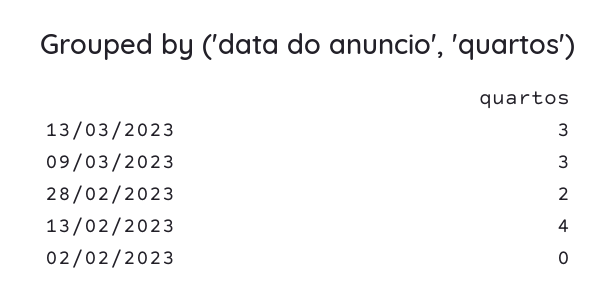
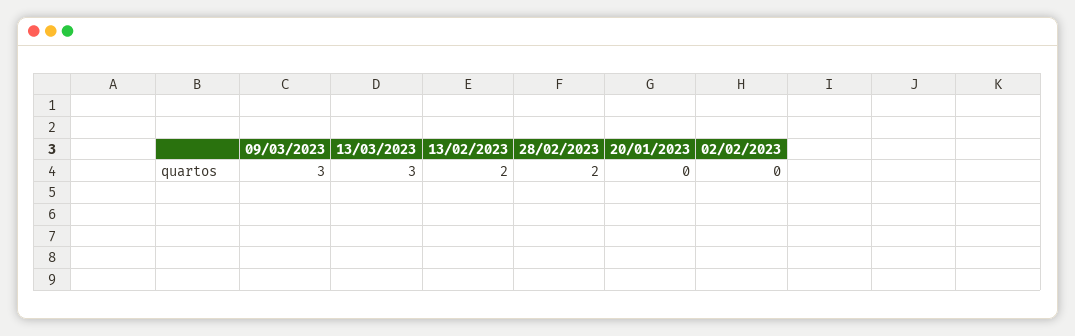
13/02/2023: 4 -> 2
20/01/2023: none -> 0

